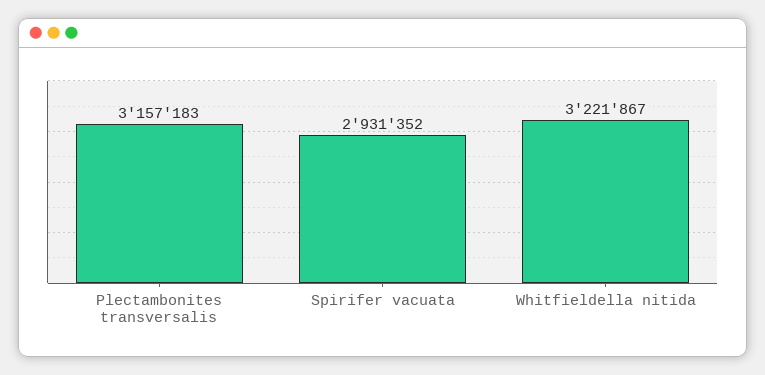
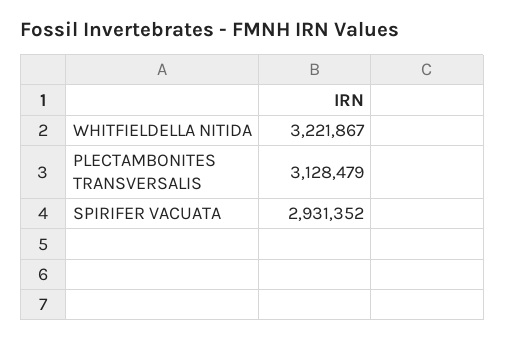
Plectambonites transversalis: 3157183 -> 3128479

